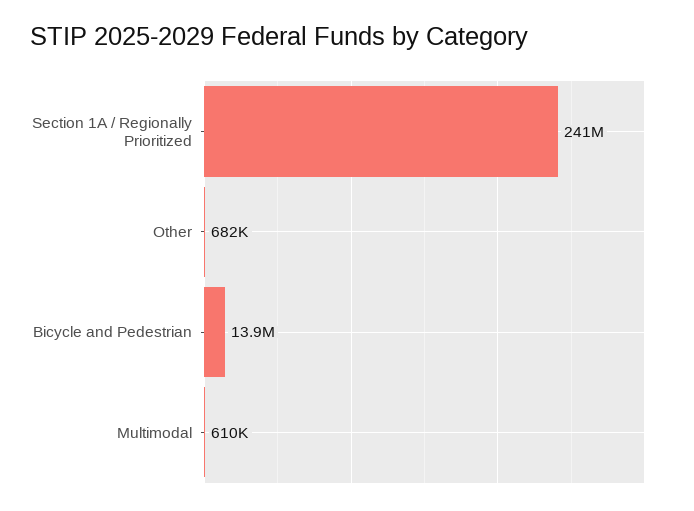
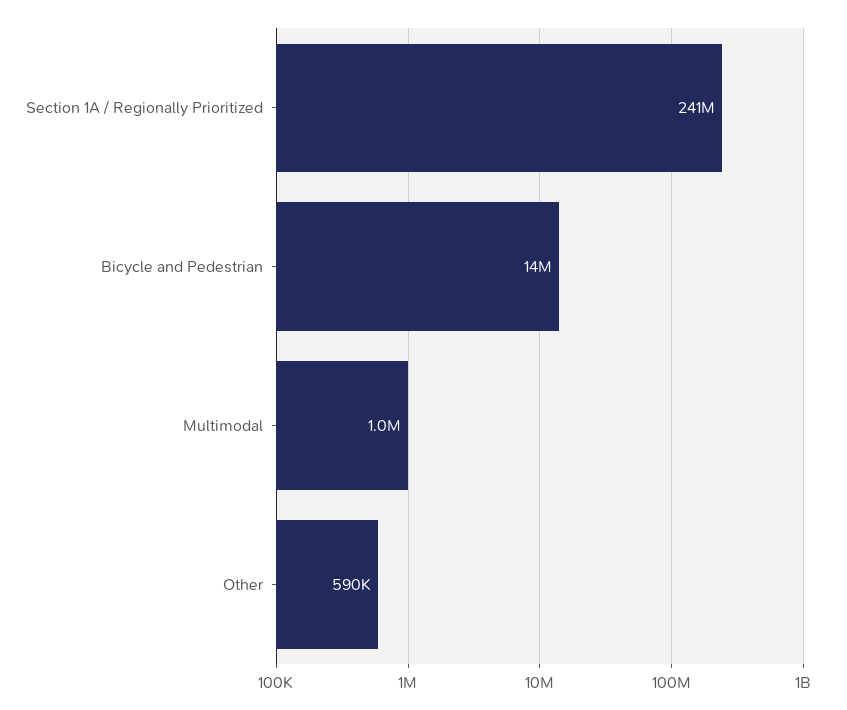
Other: 682000 -> 590000
Multimodal: 610000 -> 1000000

